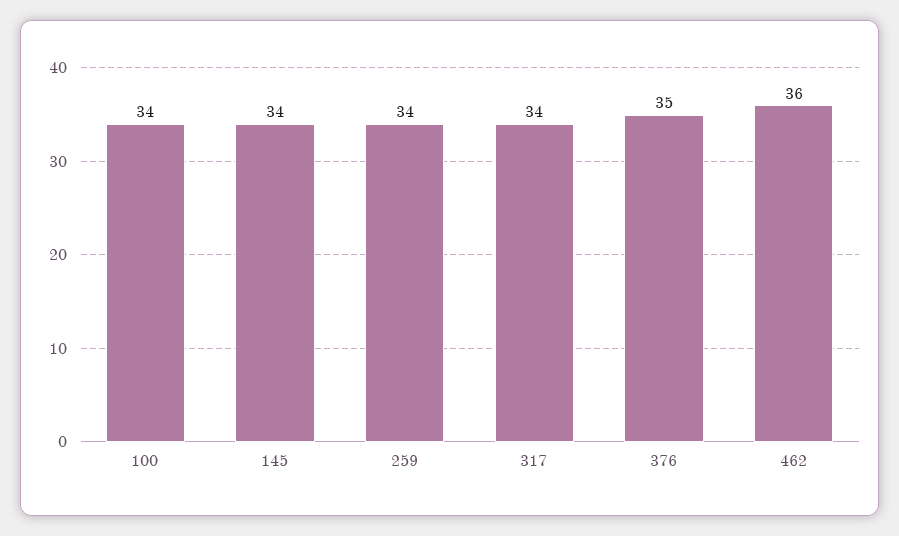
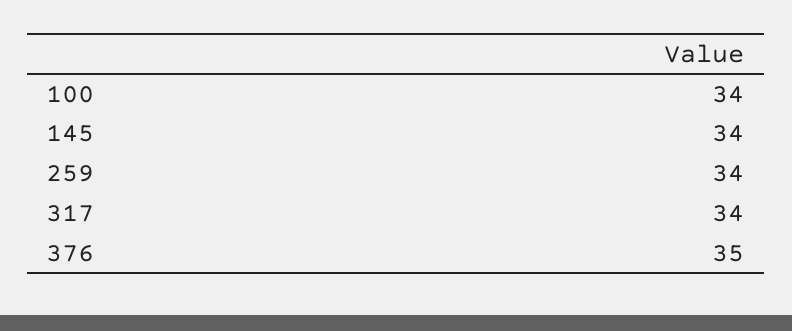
462: 36 -> none

